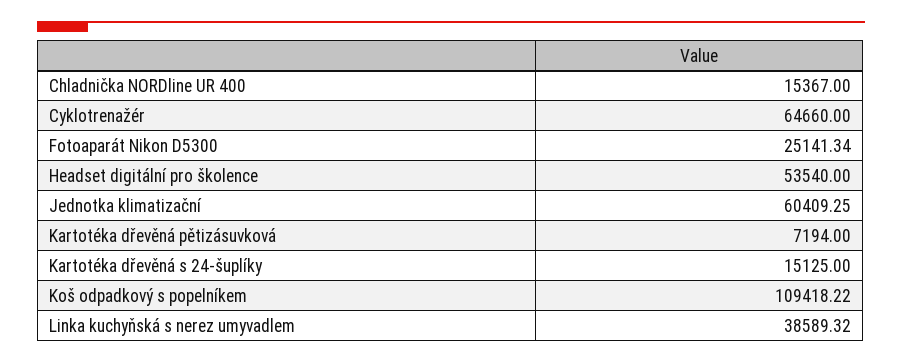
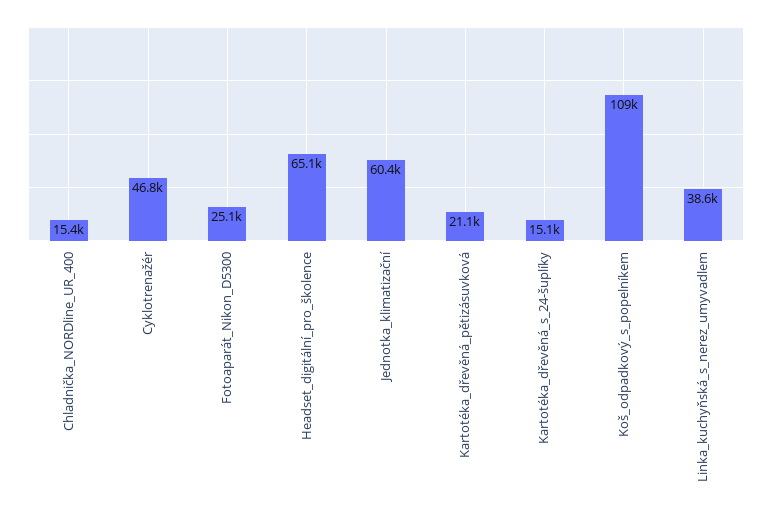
Cyklotrenažér: 64660 -> 46800
Headset digitální pro školence: 53540 -> 65100
Kartotéka dřevěná pětizásuvková: 7194 -> 21100

